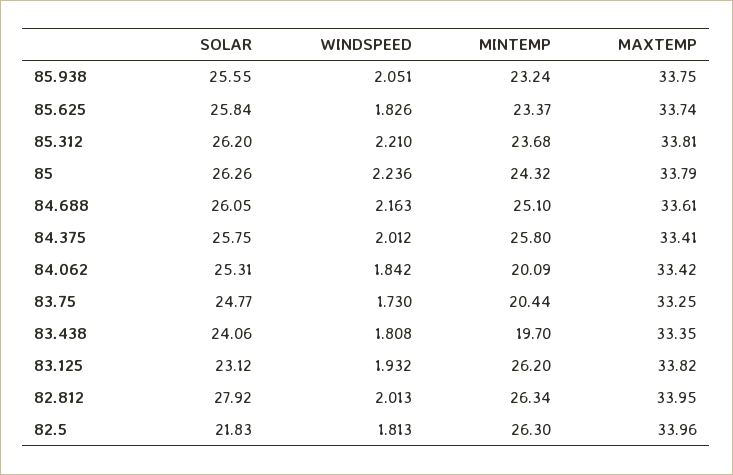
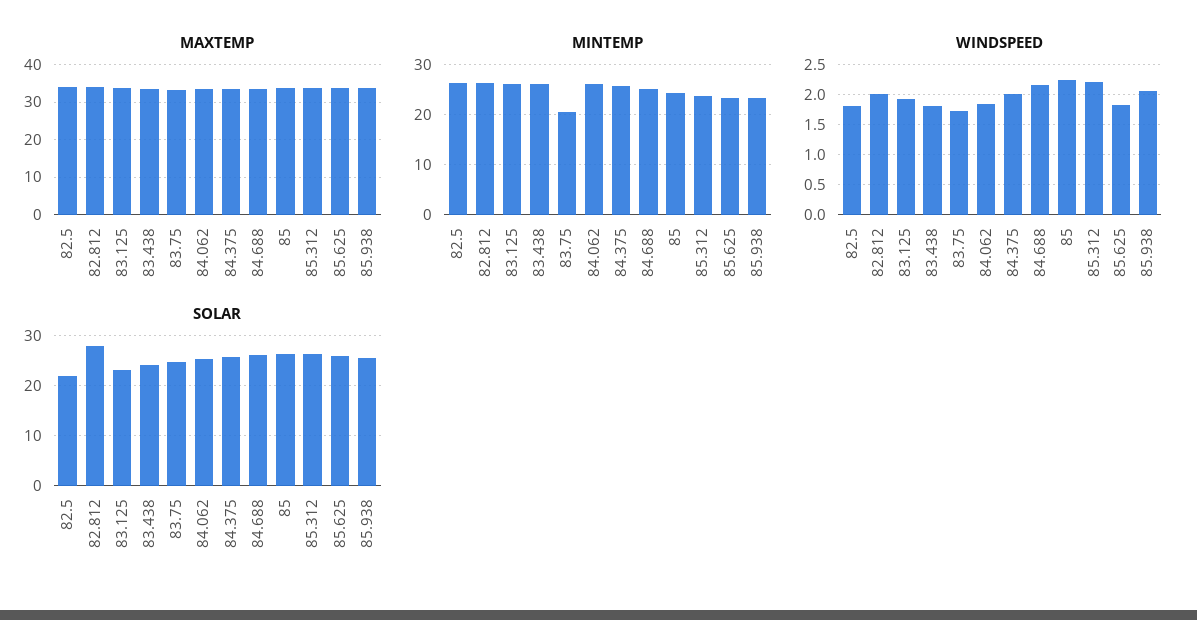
MINTEMP, 84.062: 20.09 -> 26
MINTEMP, 83.438: 19.7 -> 26

